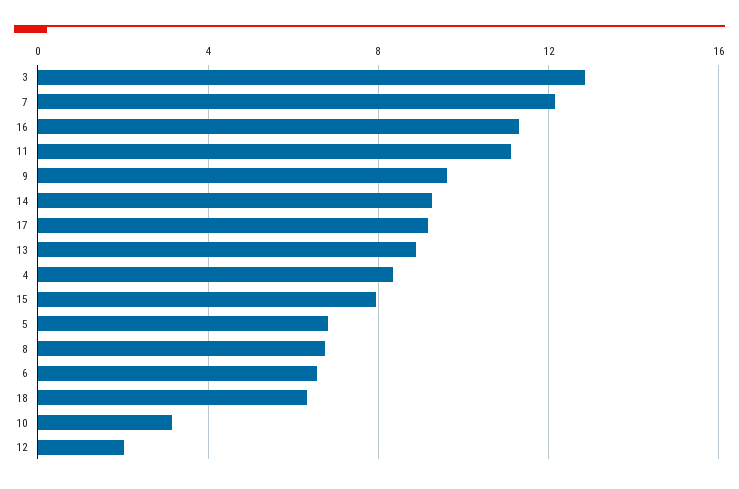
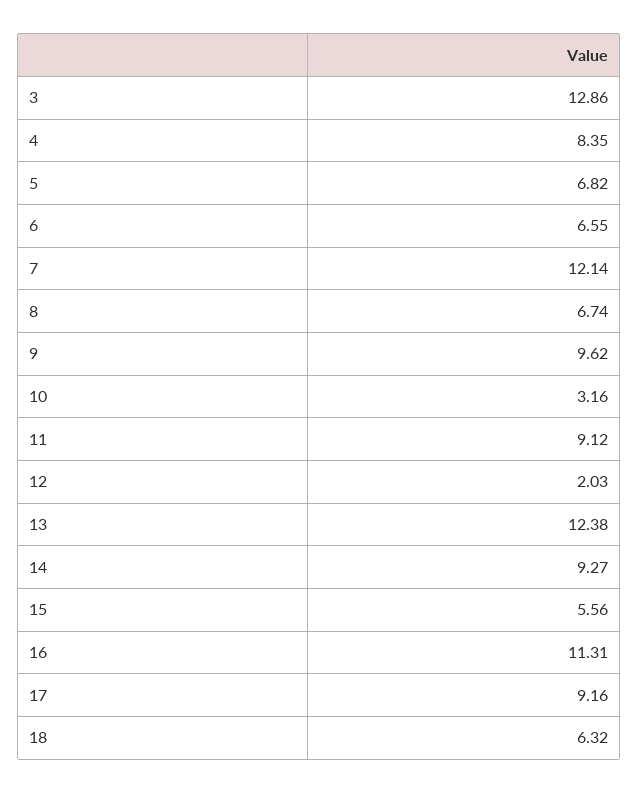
11: 11 -> 9.12
13: 9 -> 12.38
15: 8 -> 5.56

